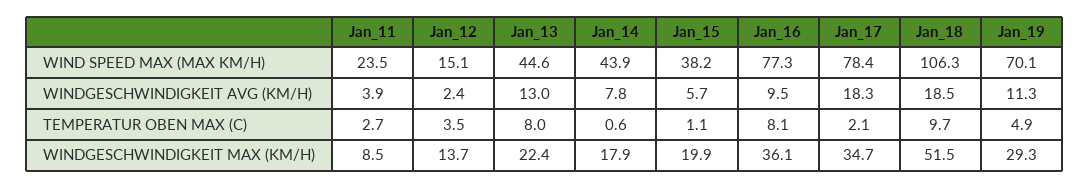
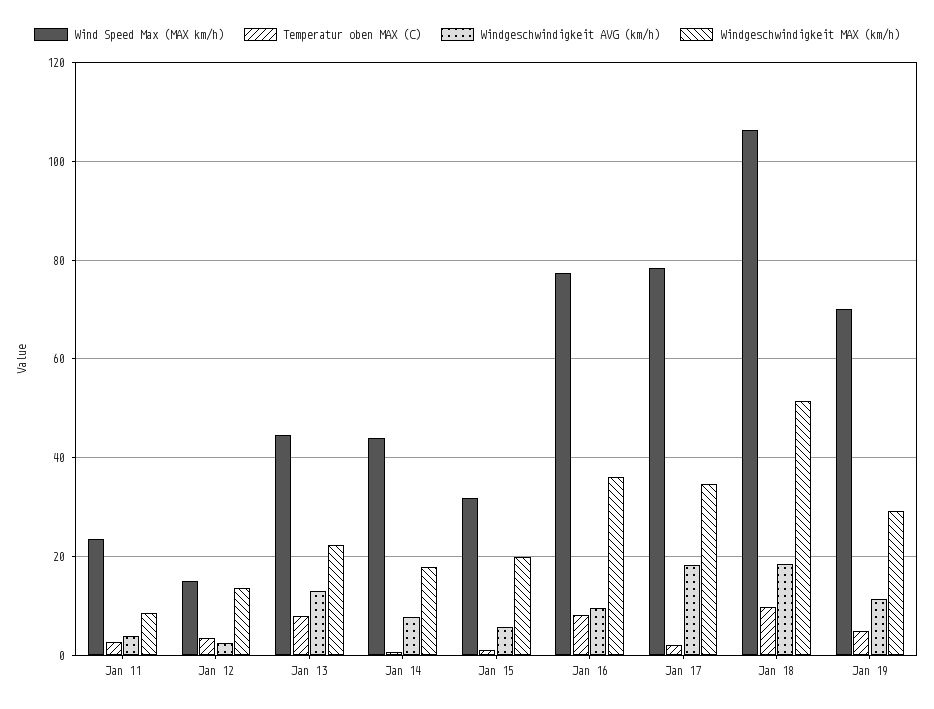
WIND SPEED MAX (MAX KM/H), Jan_15: 38.2 -> 32

